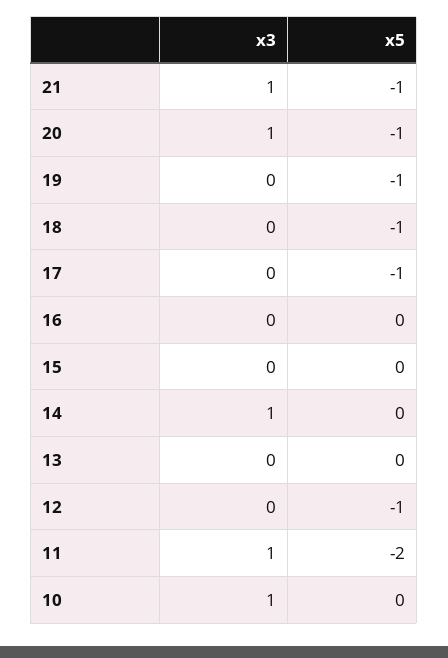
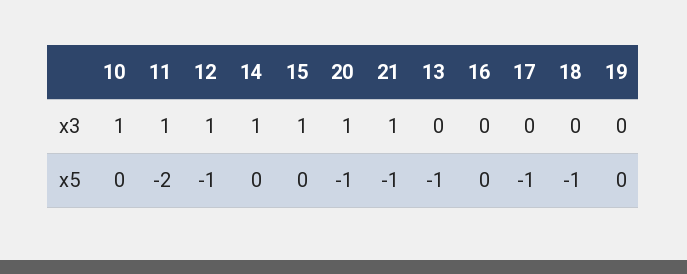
x5, 19: -1 -> 0
x3, 15: 0 -> 1
x5, 13: 0 -> -1
x3, 12: 0 -> 1

